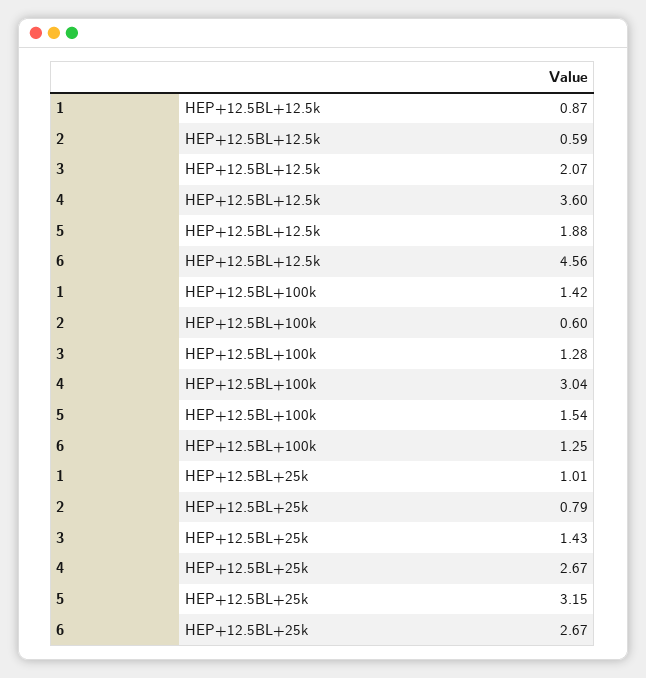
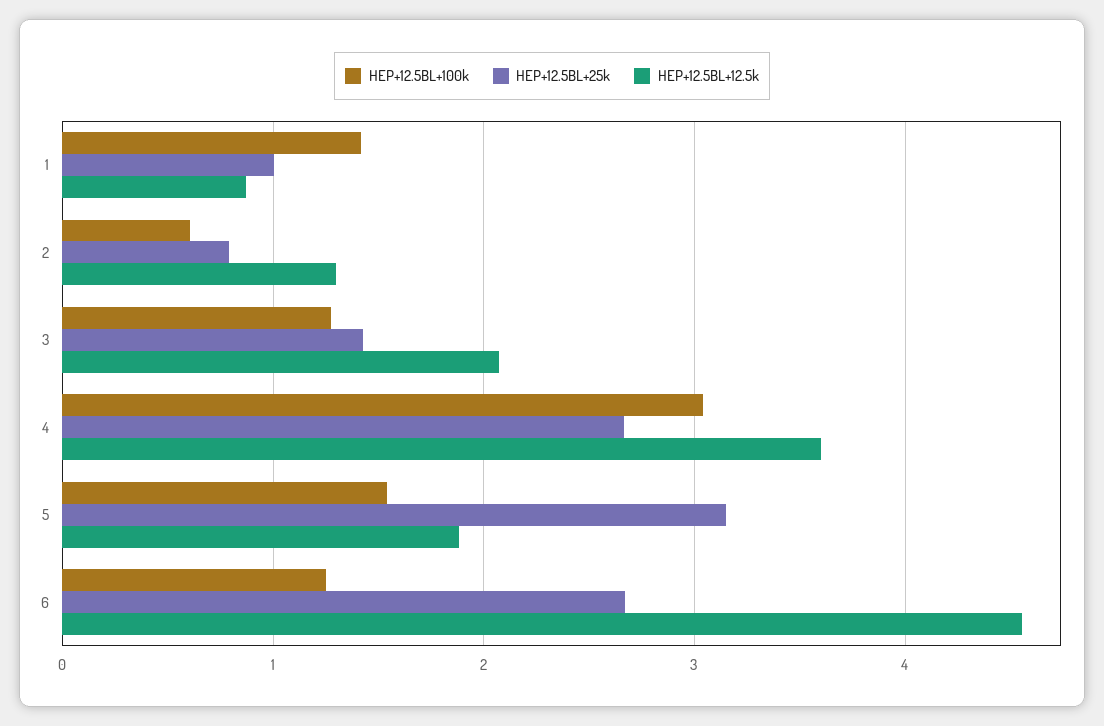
HEP+12.5BL+12.5k, 2: 0.59 -> 1.3

